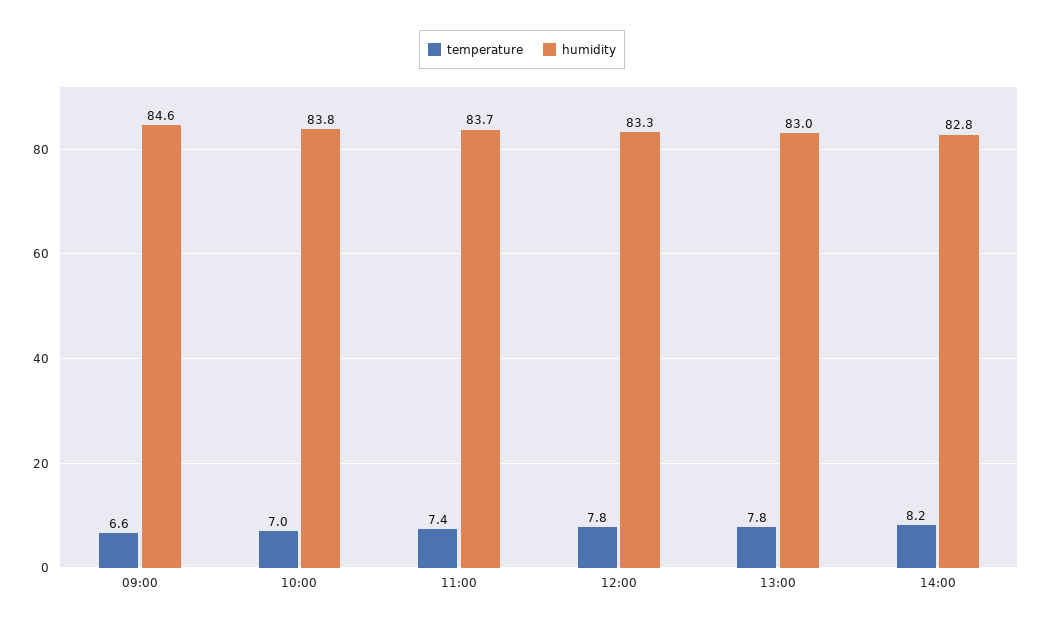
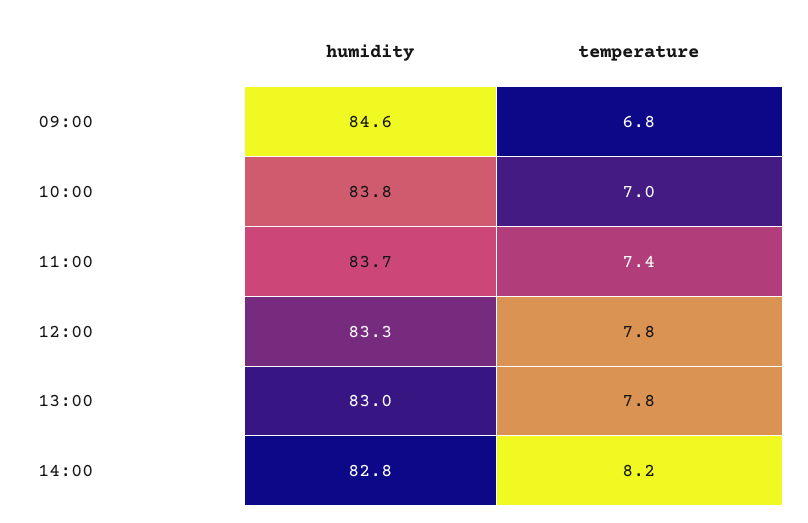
temperature, 09:00: 6.6 -> 6.8

